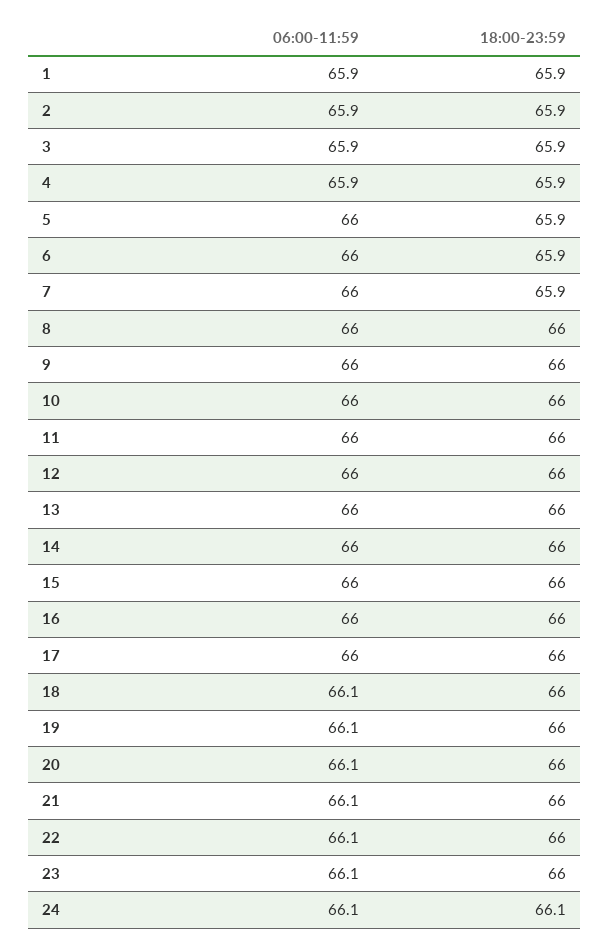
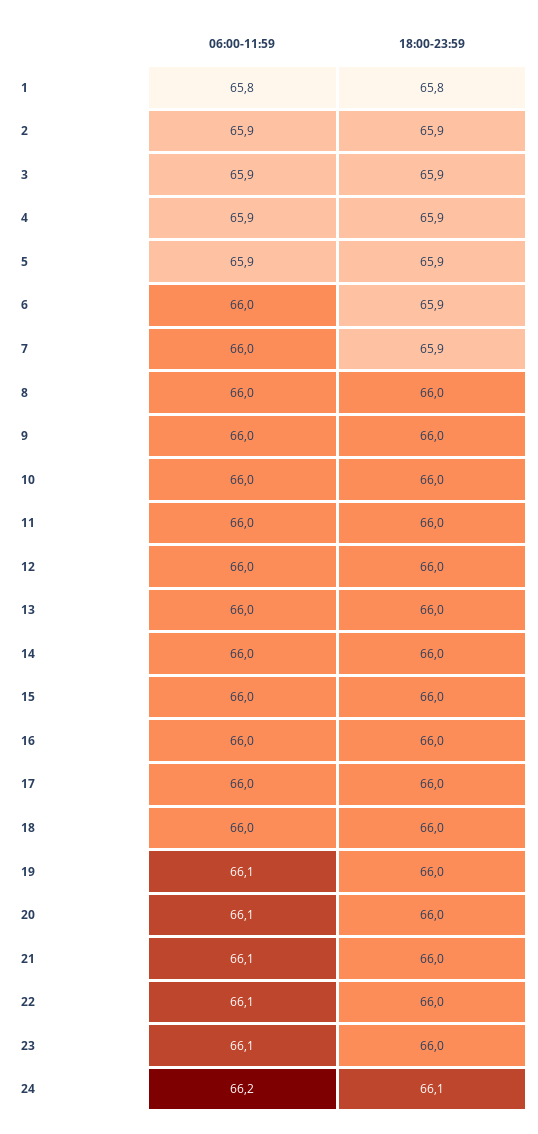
06:00-11:59, 1: 65.9 -> 65.8
18:00-23:59, 1: 65.9 -> 65.8
06:00-11:59, 5: 66 -> 65.9
06:00-11:59, 18: 66.1 -> 66
06:00-11:59, 24: 66.1 -> 66.2

